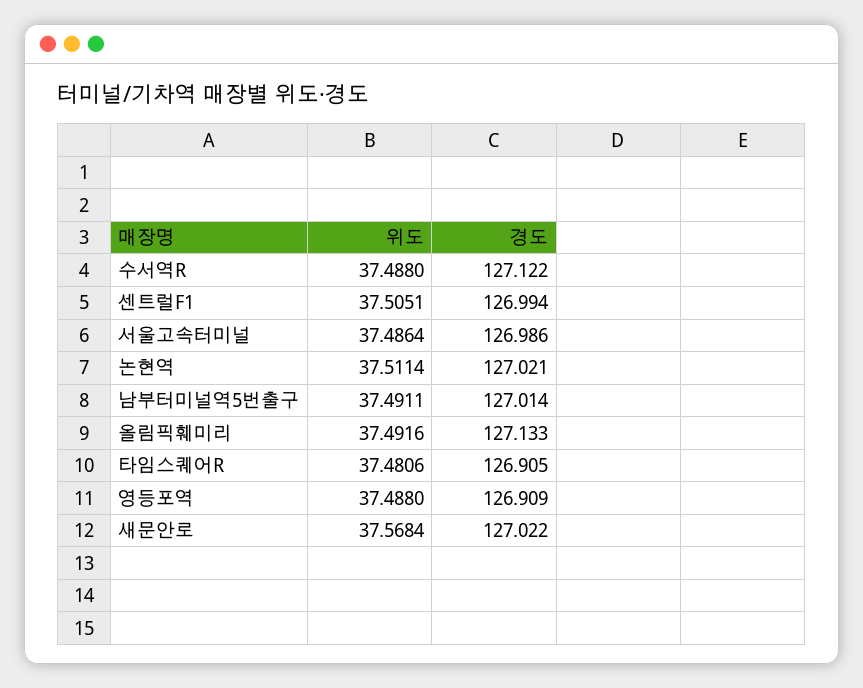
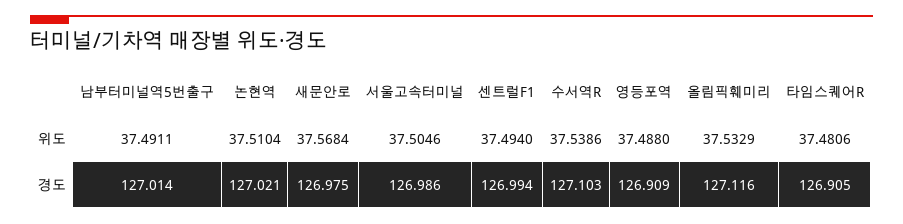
위도, 수서역R: 37.488 -> 37.5386
경도, 수서역R: 127.122 -> 127.103
위도, 센트럴F1: 37.5051 -> 37.494
위도, 서울고속터미널: 37.4864 -> 37.5046
위도, 논현역: 37.5114 -> 37.5104
위도, 올림픽훼미리: 37.4916 -> 37.5329
경도, 올림픽훼미리: 127.133 -> 127.116
경도, 새문안로: 127.022 -> 126.975

